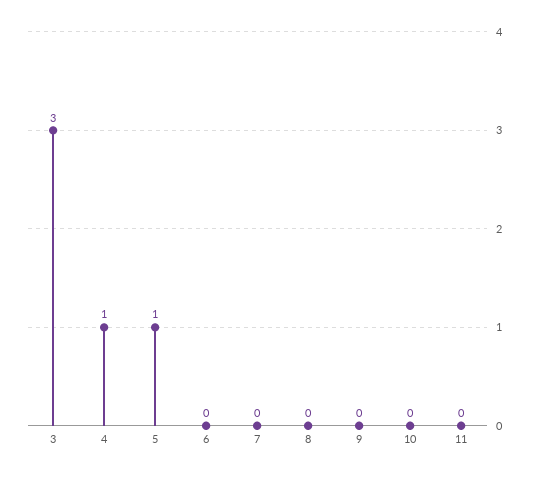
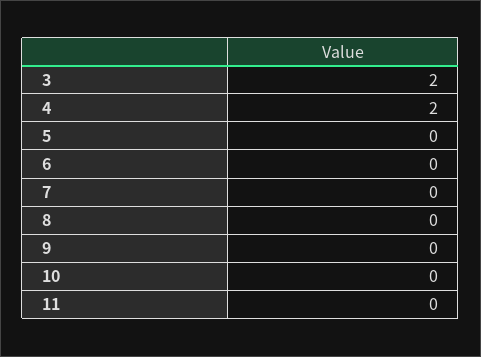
3: 3 -> 2
4: 1 -> 2
5: 1 -> 0

